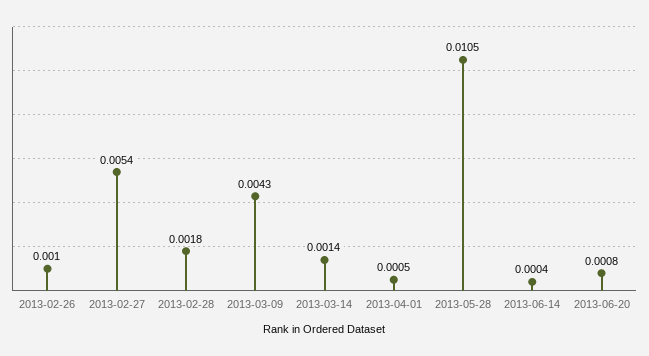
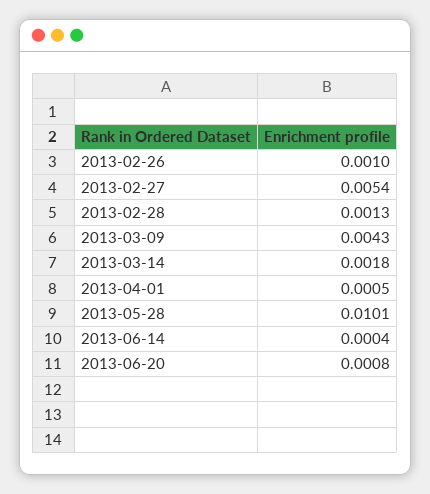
2013-02-28: 0.0018 -> 0.0013
2013-03-14: 0.0014 -> 0.0018
2013-05-28: 0.0105 -> 0.0101

